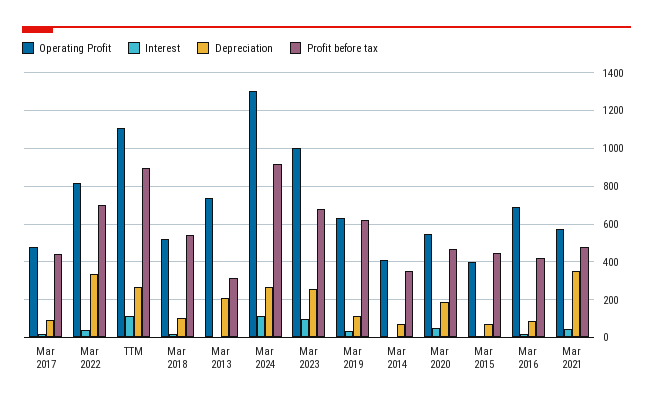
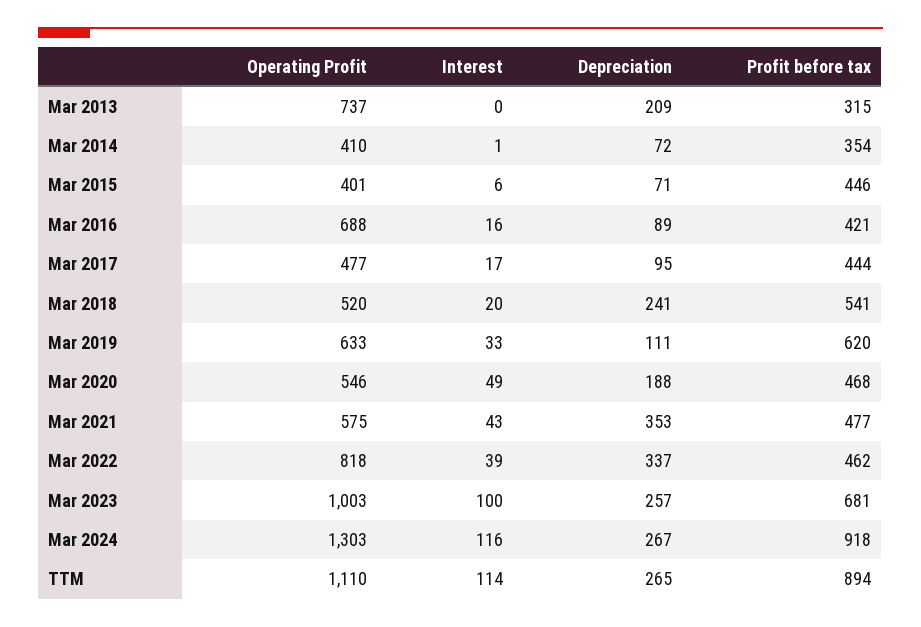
Profit before tax, Mar 2022: 700 -> 462
Depreciation, Mar 2018: 100 -> 241

